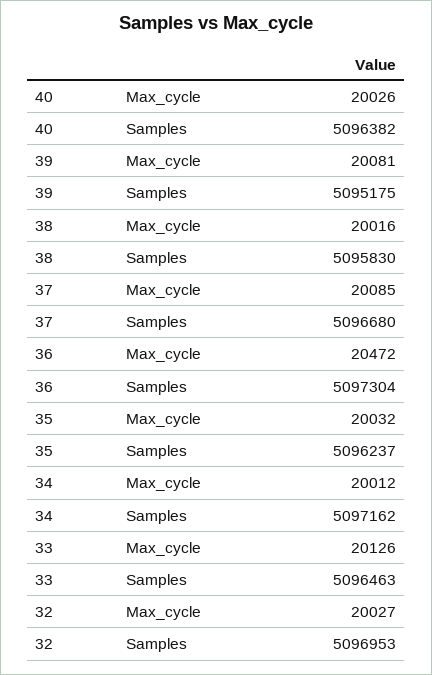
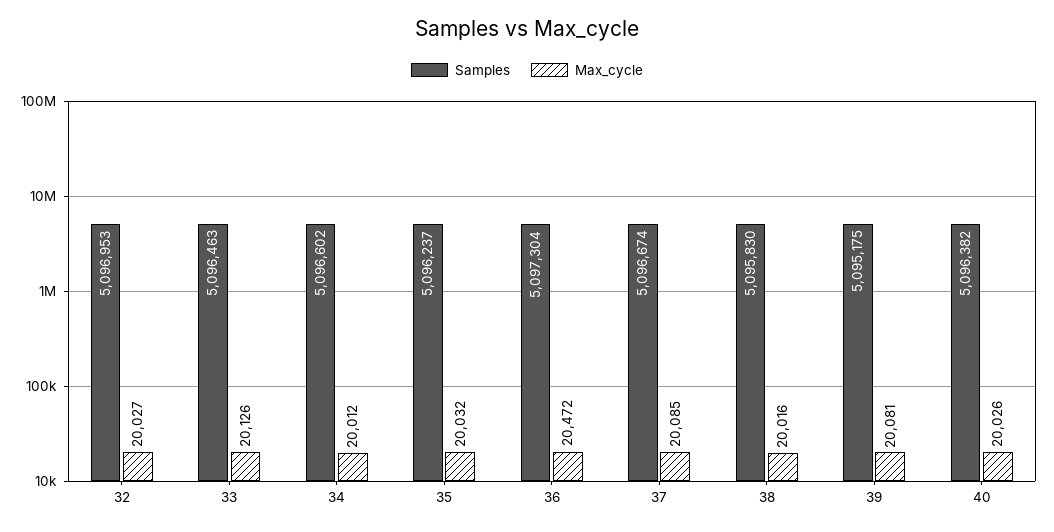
Samples, 37: 5096680 -> 5096674
Samples, 34: 5097162 -> 5096602

